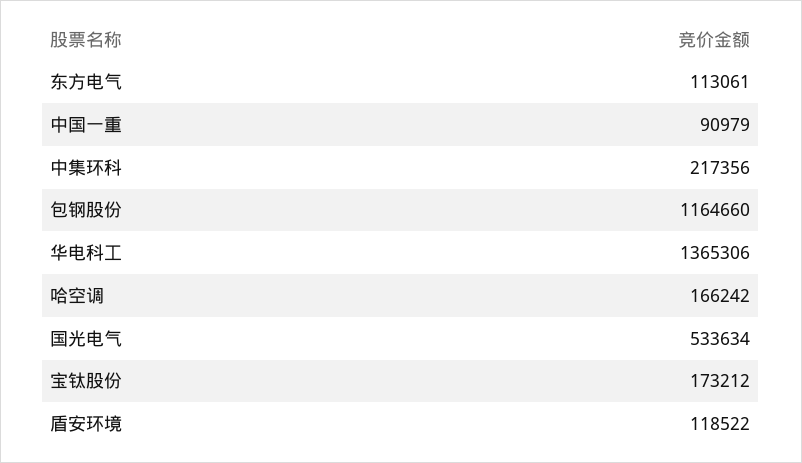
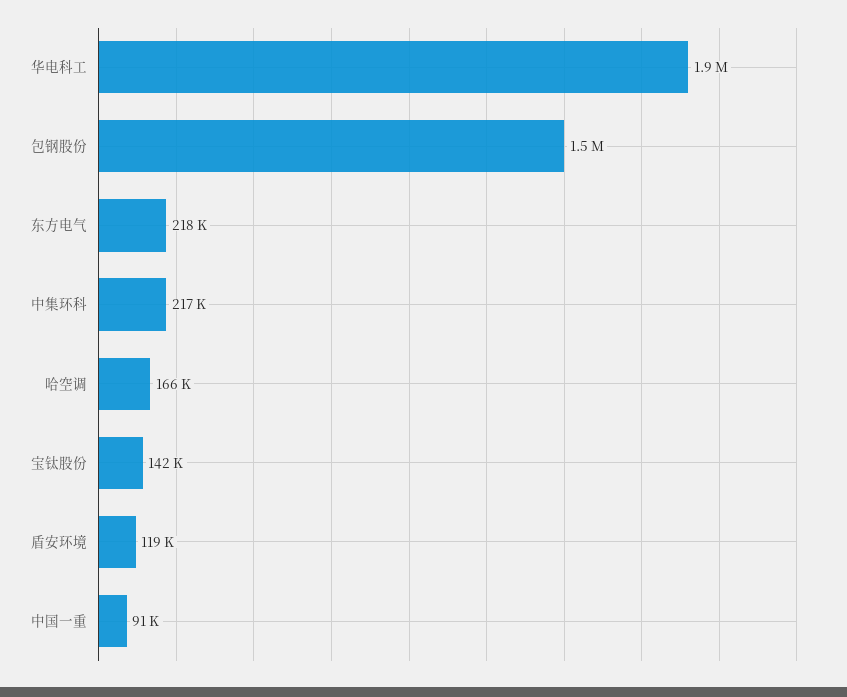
东方电气: 113061 -> 218000
包钢股份: 1164660 -> 1500000
华电科工: 1365306 -> 1900000
国光电气: 533634 -> none
宝钛股份: 173212 -> 142000

